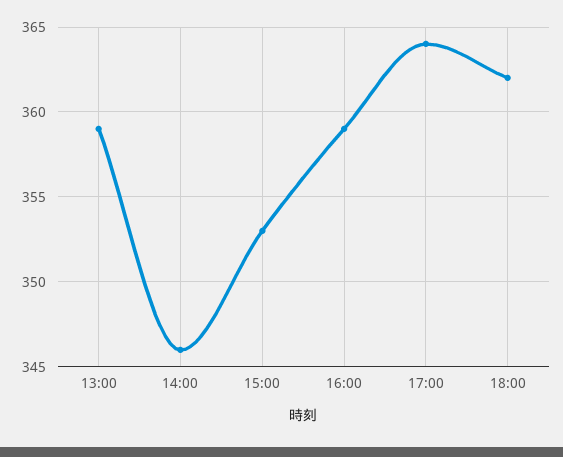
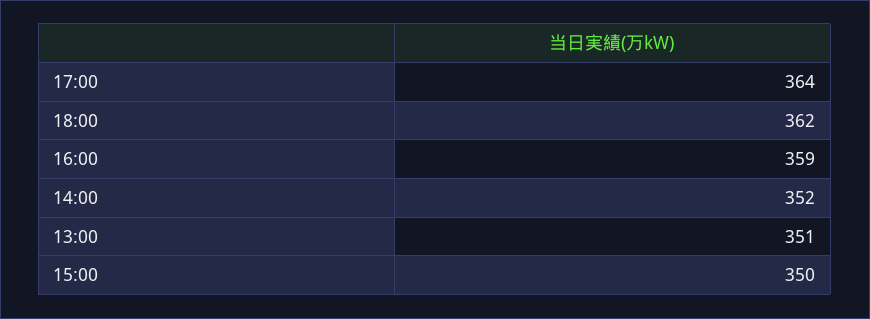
13:00: 359 -> 351
14:00: 346 -> 352
15:00: 353 -> 350

